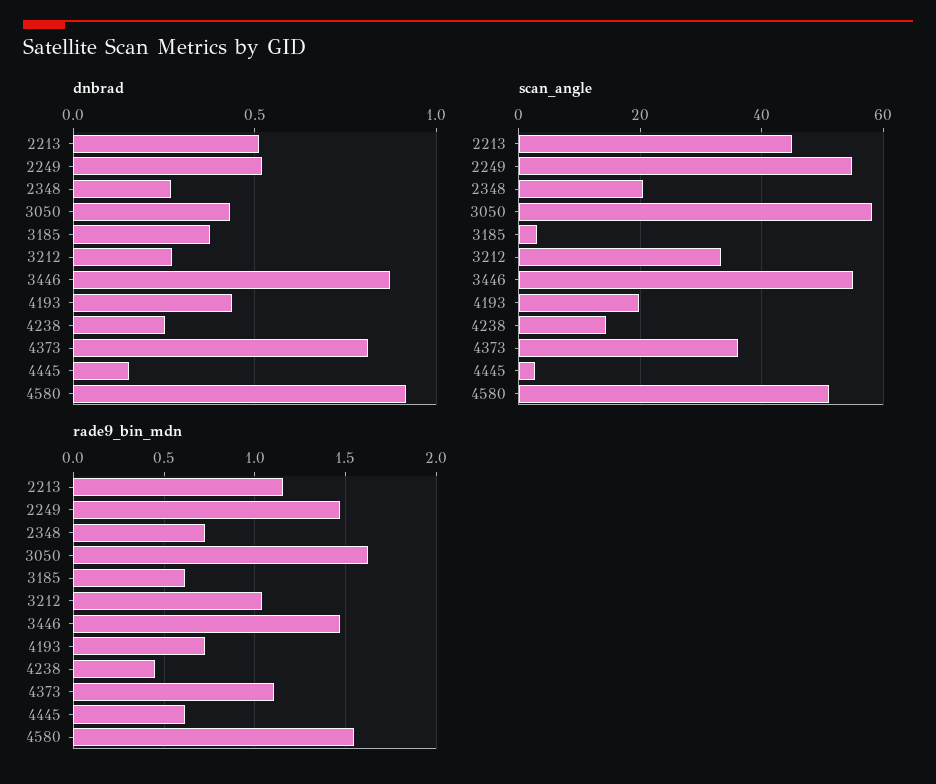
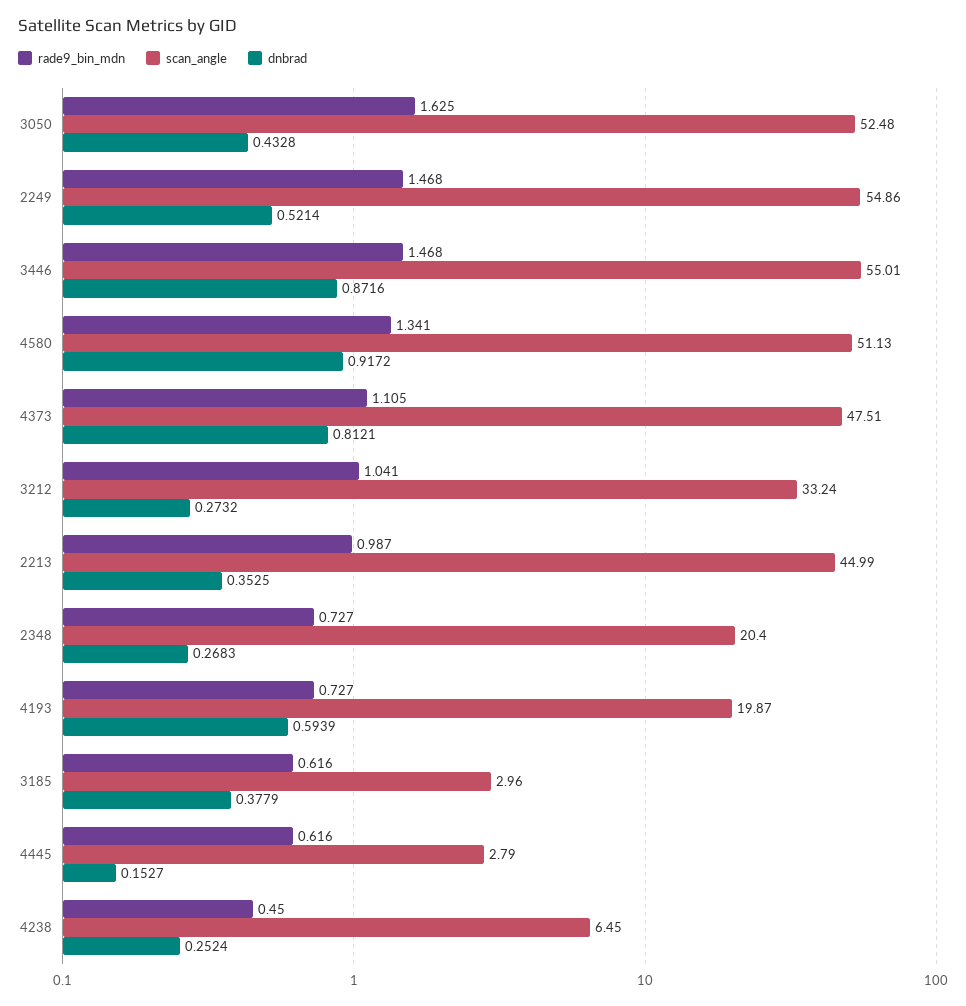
dnbrad, 2213: 0.5 -> 0.3525
dnbrad, 4193: 0.45 -> 0.5939
scan_angle, 3050: 58 -> 52.48
scan_angle, 4238: 14 -> 6.45
scan_angle, 4373: 36 -> 47.51
rade9_bin_mdn, 2213: 1.15 -> 0.987
rade9_bin_mdn, 4580: 1.55 -> 1.341

